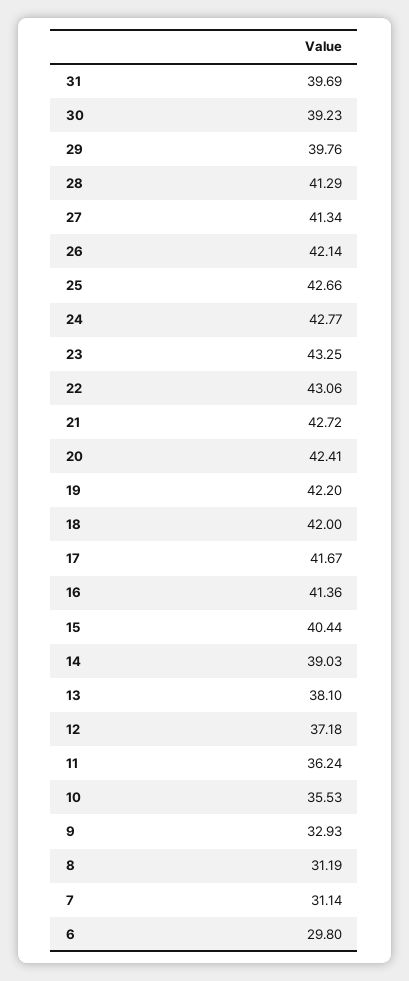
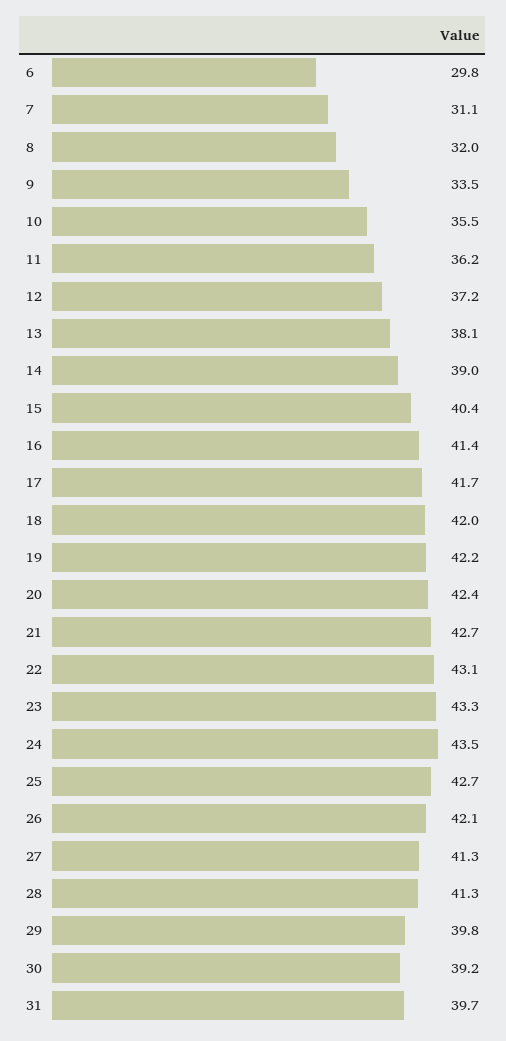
24: 42.77 -> 43.5
9: 32.93 -> 33.5
8: 31.19 -> 32

